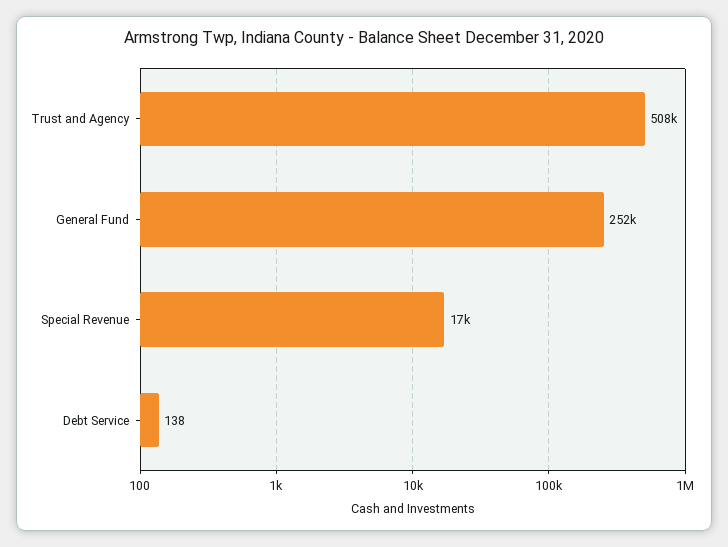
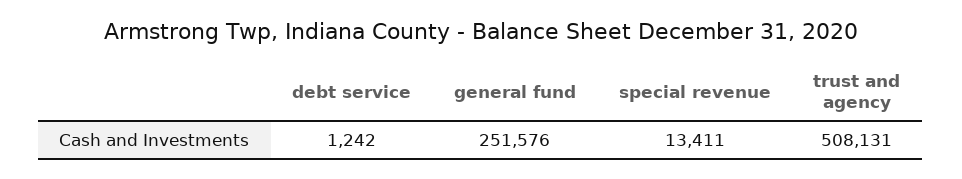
Special Revenue: 17000 -> 13411
Debt Service: 138 -> 1242

